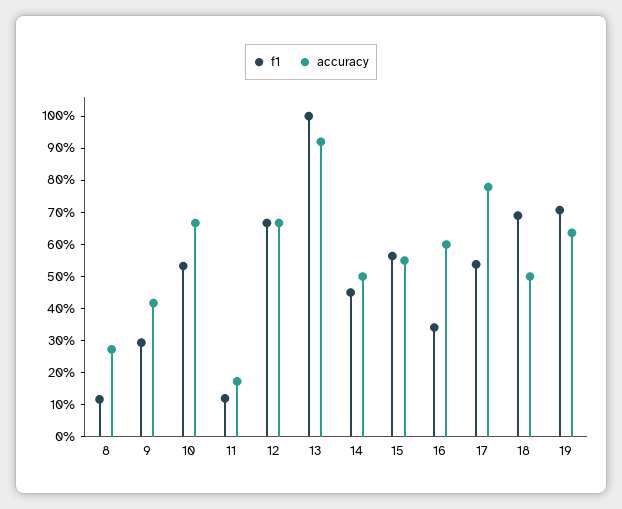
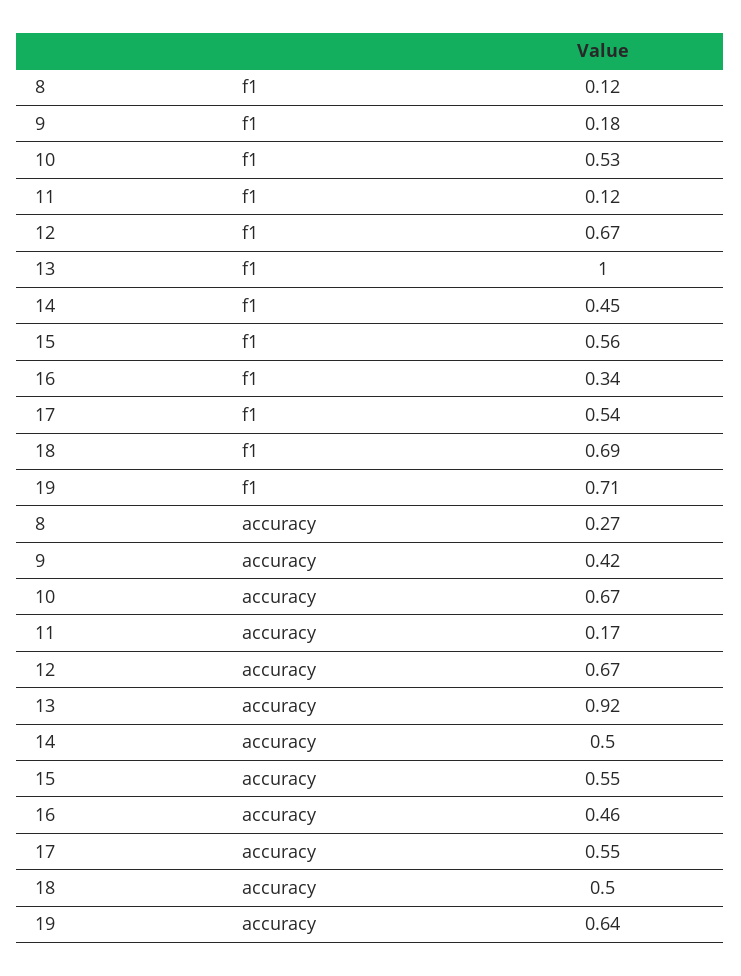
f1, 9: 0.3 -> 0.18
accuracy, 16: 0.6 -> 0.46
accuracy, 17: 0.775 -> 0.55

